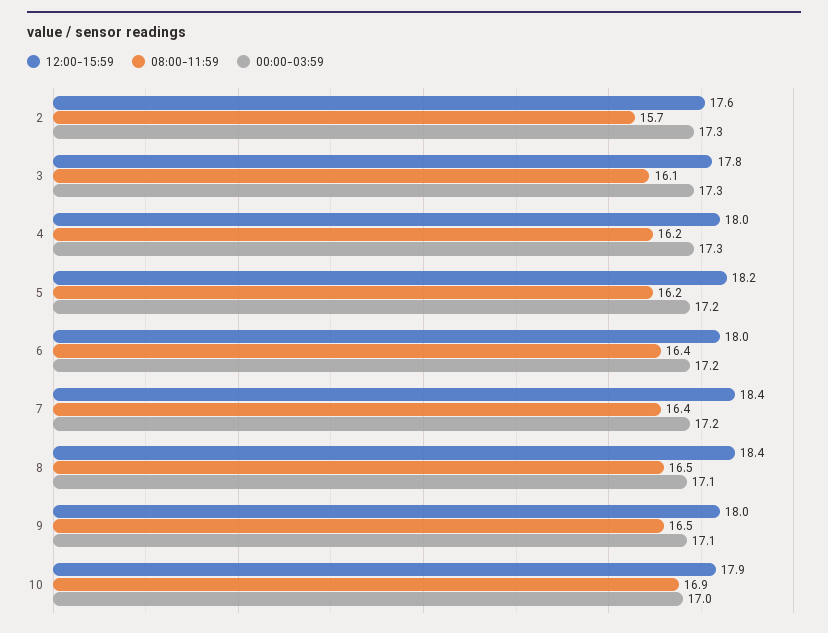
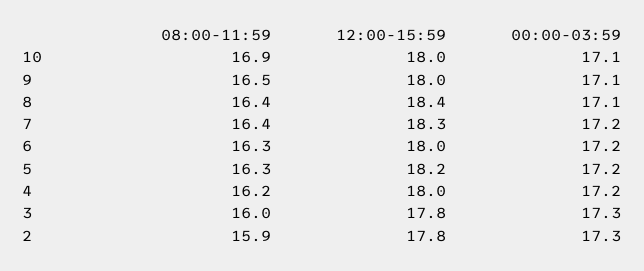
12:00-15:59, 2: 17.6 -> 17.8
08:00-11:59, 2: 15.7 -> 15.9
08:00-11:59, 3: 16.1 -> 16
00:00-03:59, 4: 17.3 -> 17.2
08:00-11:59, 5: 16.2 -> 16.3
08:00-11:59, 6: 16.4 -> 16.3
12:00-15:59, 7: 18.4 -> 18.3
08:00-11:59, 8: 16.5 -> 16.4
12:00-15:59, 10: 17.9 -> 18
00:00-03:59, 10: 17 -> 17.1

